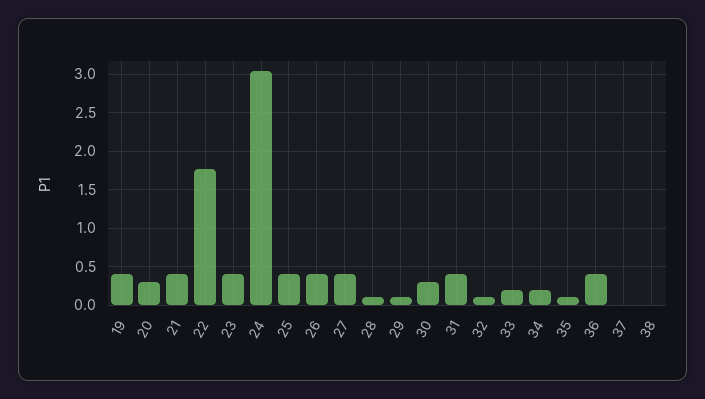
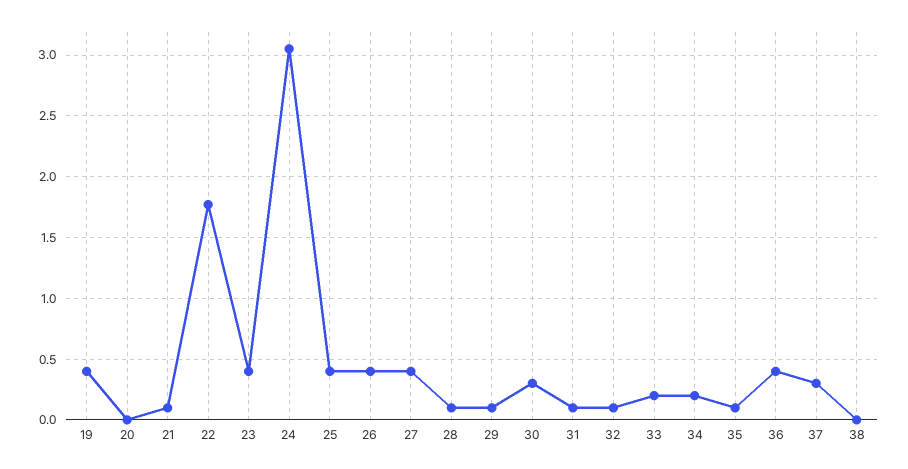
20: 0.3 -> 0
21: 0.4 -> 0.1
31: 0.4 -> 0.1
37: 0 -> 0.3

